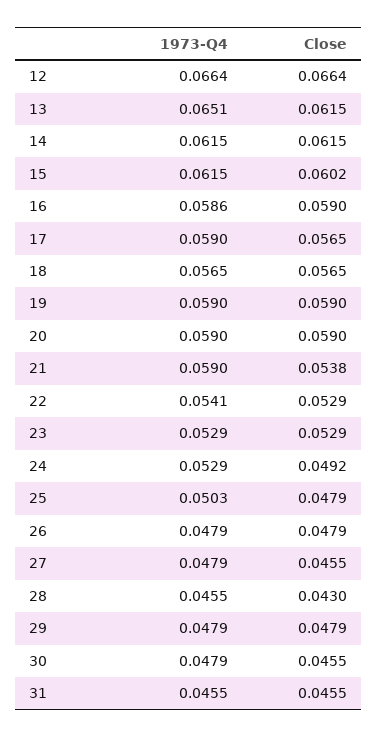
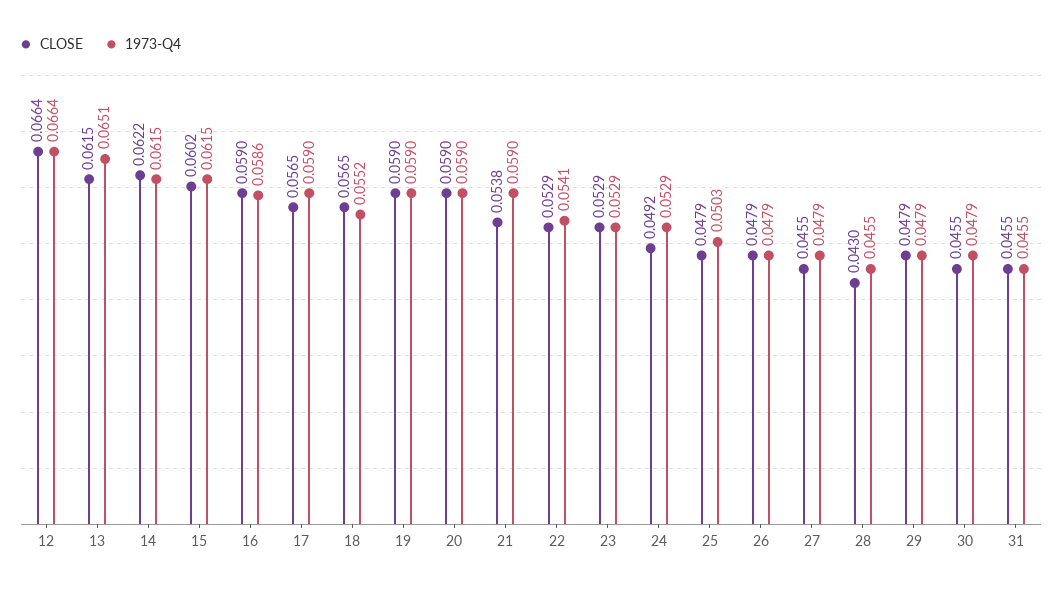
Close, 14: 0.0615 -> 0.0622
1973-Q4, 18: 0.0565 -> 0.0552

